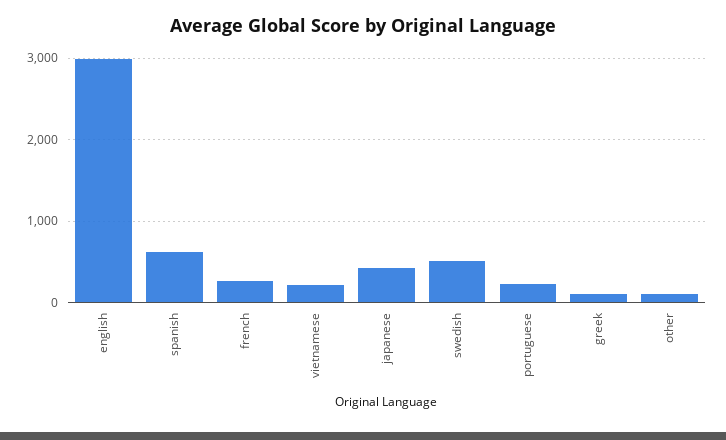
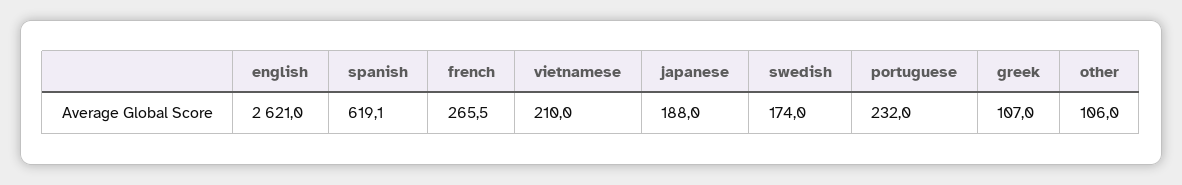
english: 3000 -> 2621
japanese: 400 -> 188
swedish: 500 -> 174

